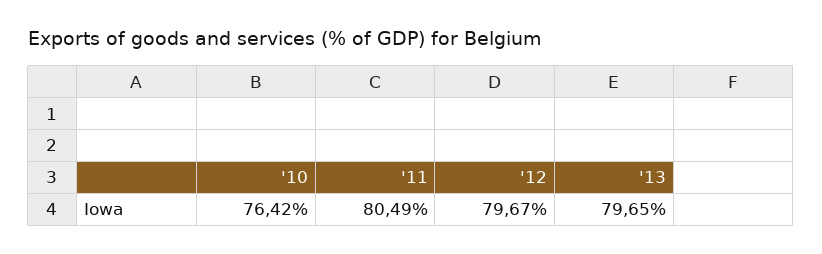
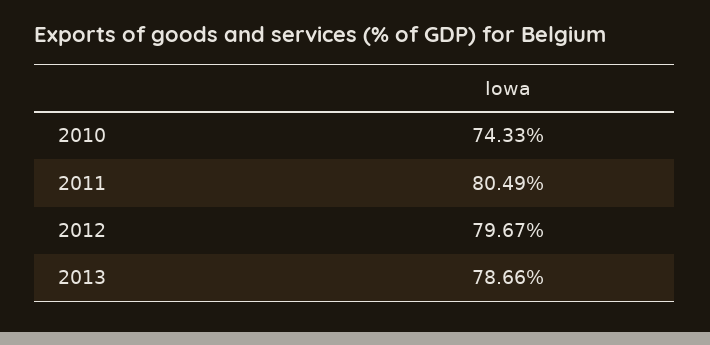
'10: 76.42 -> 74.33
'13: 79.65 -> 78.66

